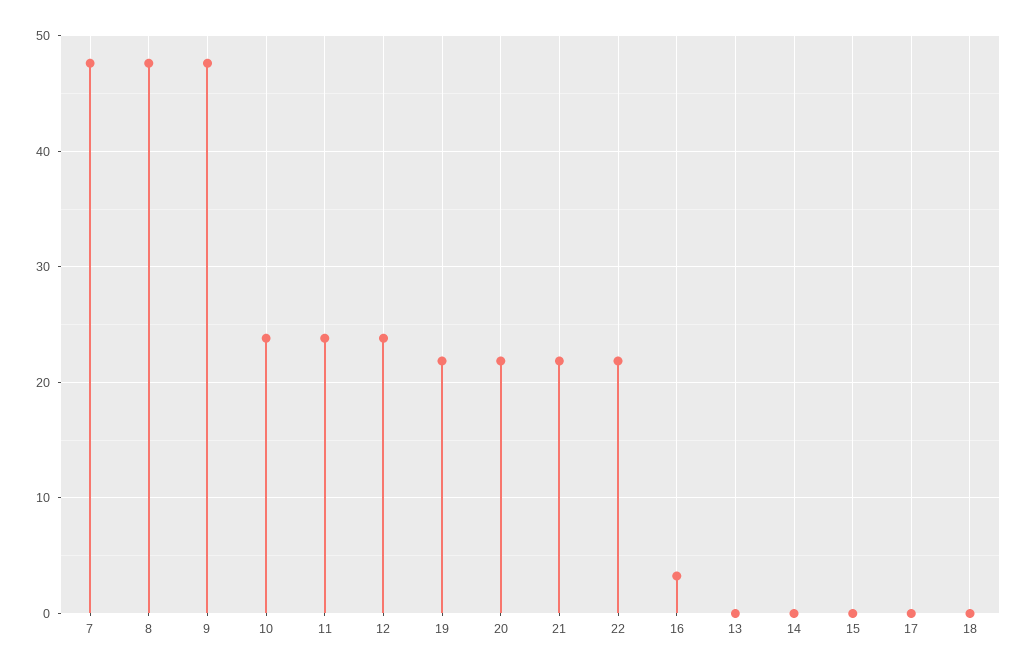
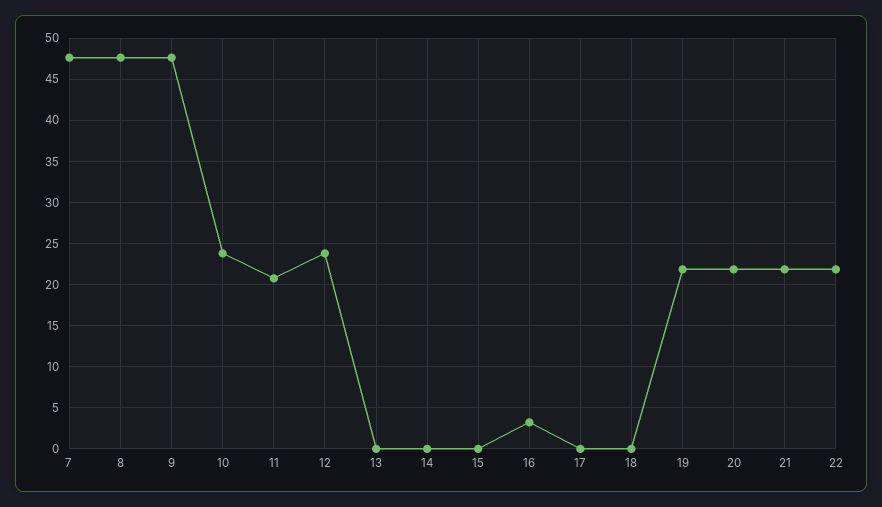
11: 24 -> 21

